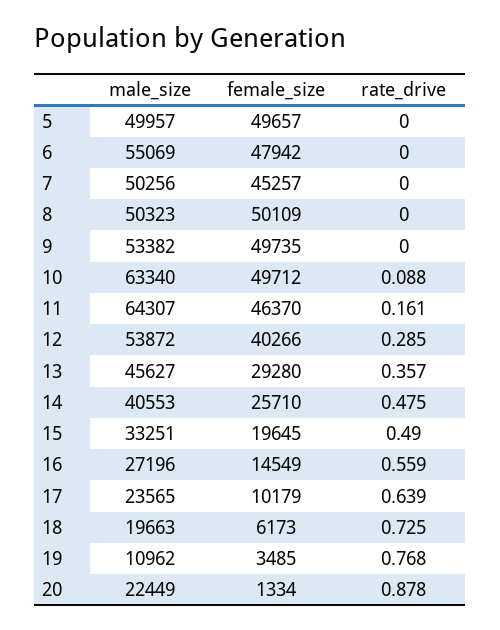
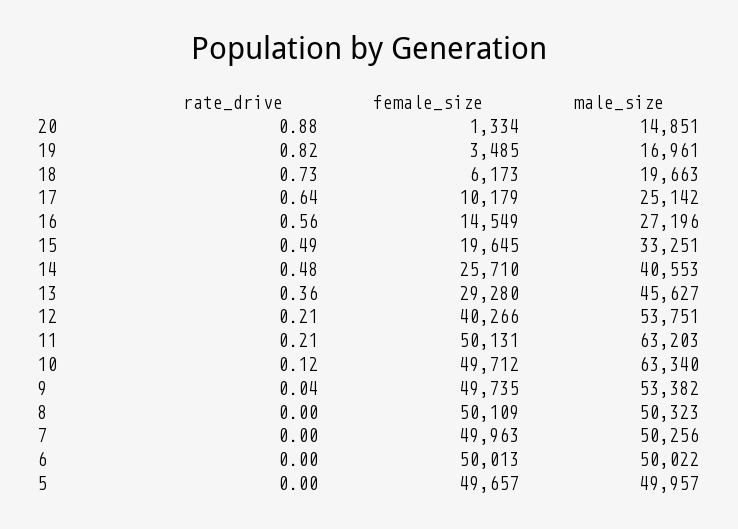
male_size, 6: 55069 -> 50022
female_size, 6: 47942 -> 50013
female_size, 7: 45257 -> 49963
rate_drive, 9: 0 -> 0.04
rate_drive, 10: 0.088 -> 0.12
male_size, 11: 64307 -> 63203
female_size, 11: 46370 -> 50131
rate_drive, 11: 0.161 -> 0.21
male_size, 12: 53872 -> 53751
rate_drive, 12: 0.285 -> 0.21
male_size, 17: 23565 -> 25142
male_size, 19: 10962 -> 16961
rate_drive, 19: 0.768 -> 0.82
male_size, 20: 22449 -> 14851

